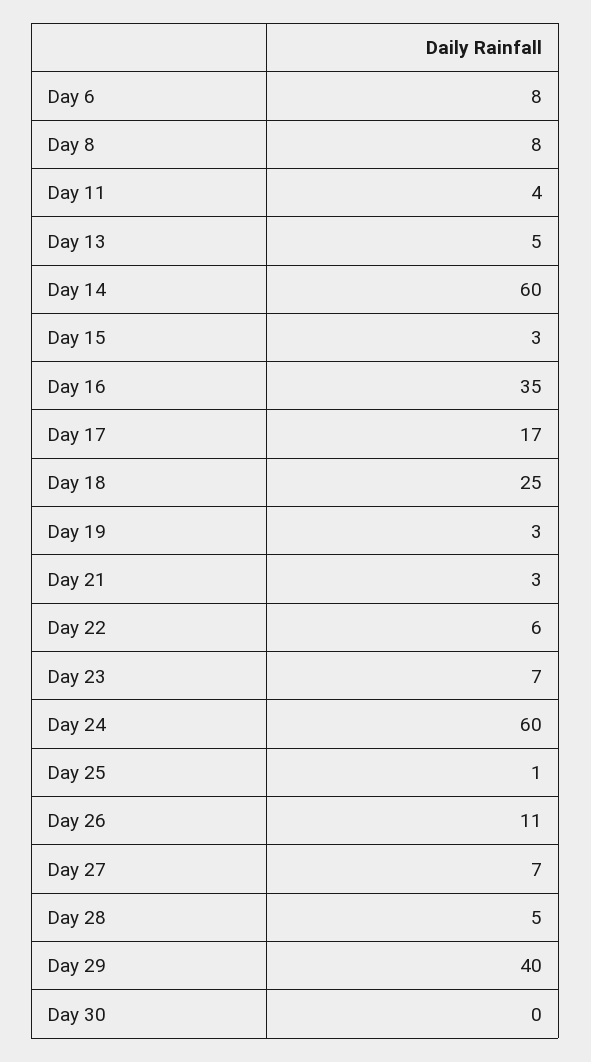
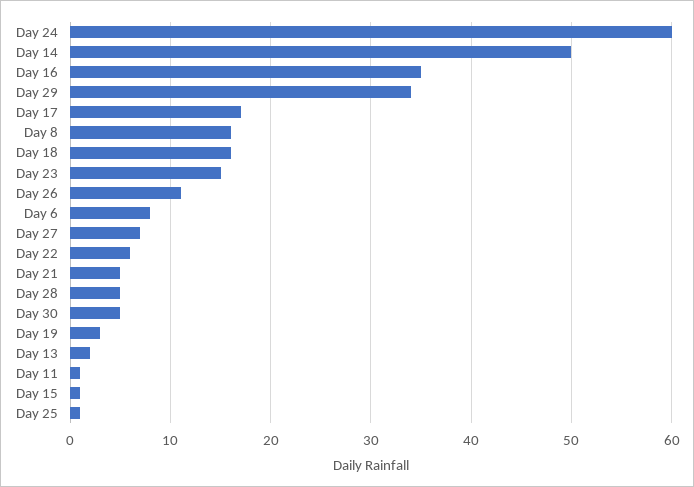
Day 8: 8 -> 16
Day 11: 4 -> 1
Day 13: 5 -> 2
Day 14: 60 -> 50
Day 15: 3 -> 1
Day 18: 25 -> 16
Day 21: 3 -> 5
Day 23: 7 -> 15
Day 29: 40 -> 34
Day 30: 0 -> 5

